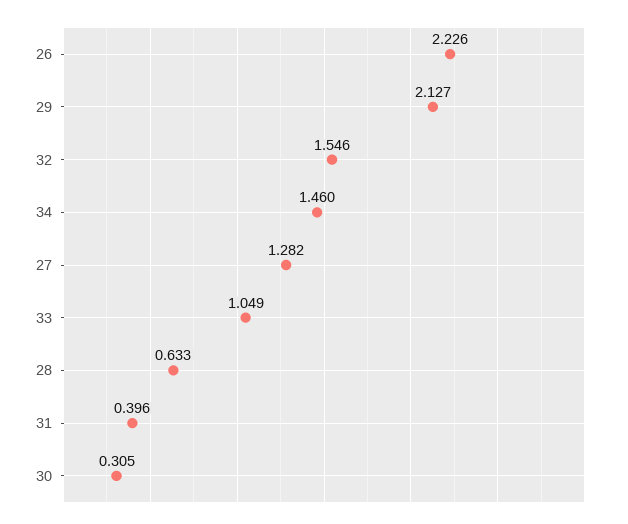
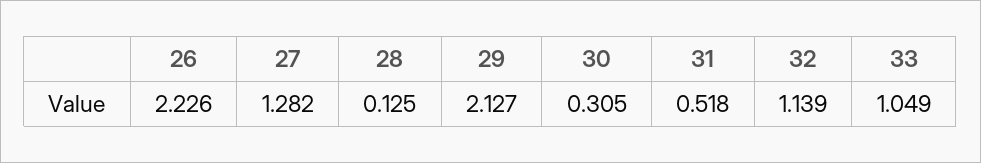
32: 1.546 -> 1.139
34: 1.46 -> none
28: 0.633 -> 0.125
31: 0.396 -> 0.518

